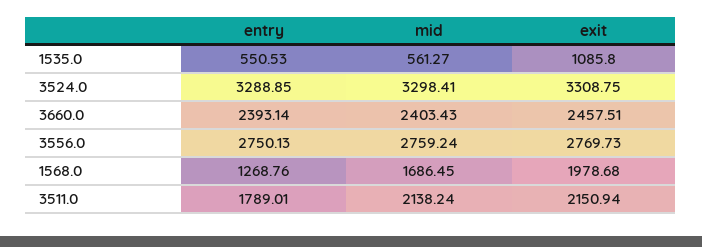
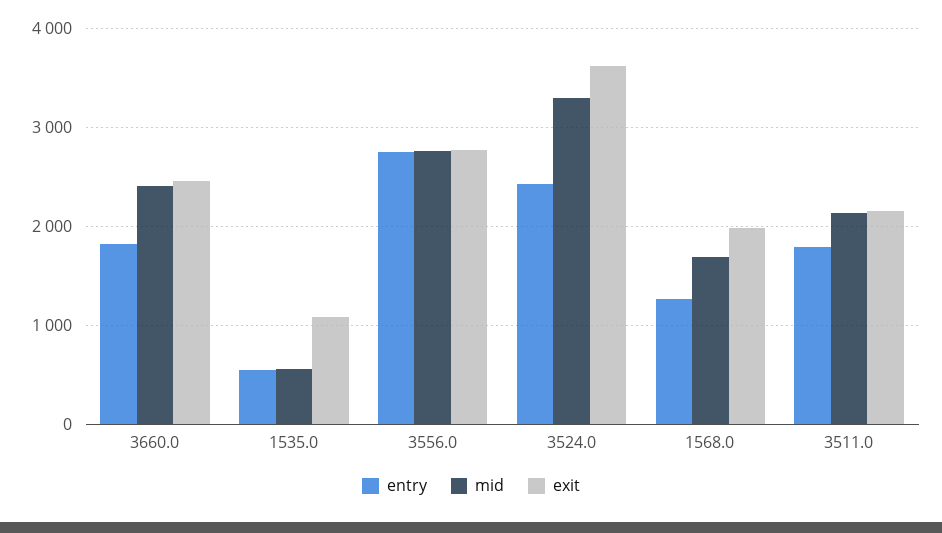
entry, 3524.0: 3288.85 -> 2400
exit, 3524.0: 3308.75 -> 3600
entry, 3660.0: 2393.14 -> 1800

